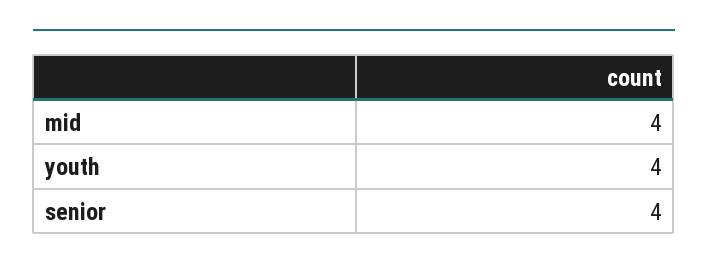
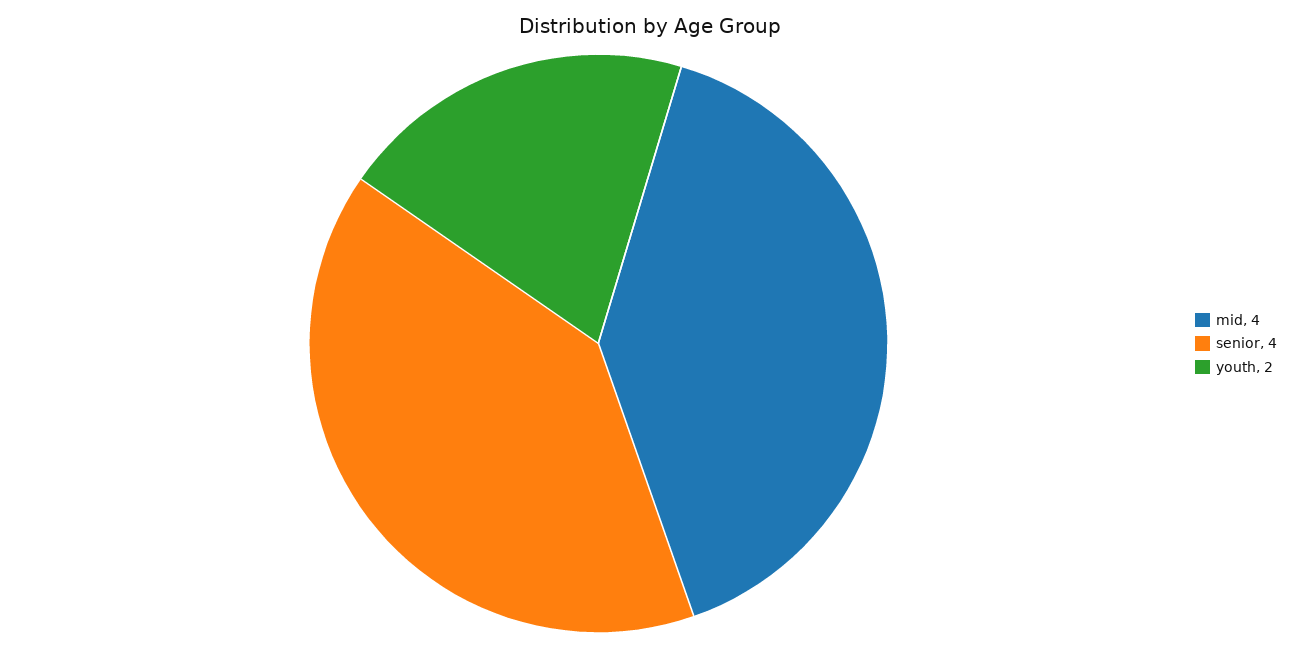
youth: 4 -> 2

